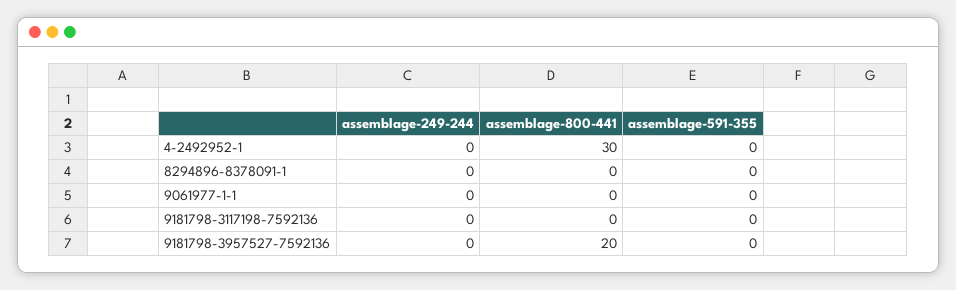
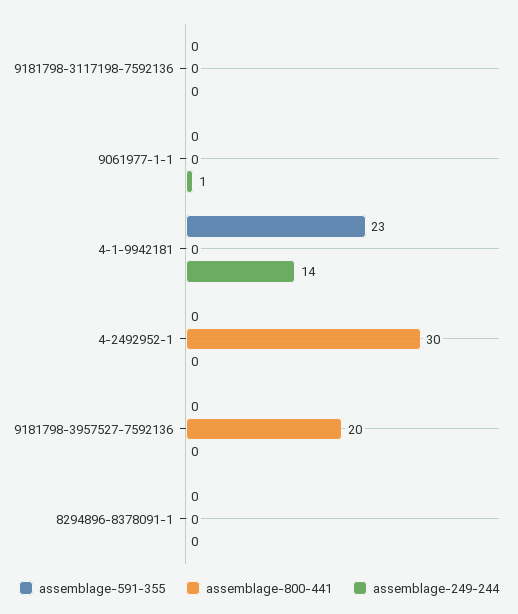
assemblage-249-244, 9061977-1-1: 0 -> 1
assemblage-591-355, 4-1-9942181: none -> 23
assemblage-800-441, 4-1-9942181: none -> 0
assemblage-249-244, 4-1-9942181: none -> 14

